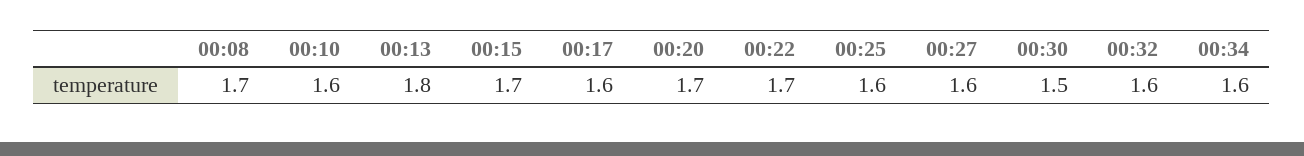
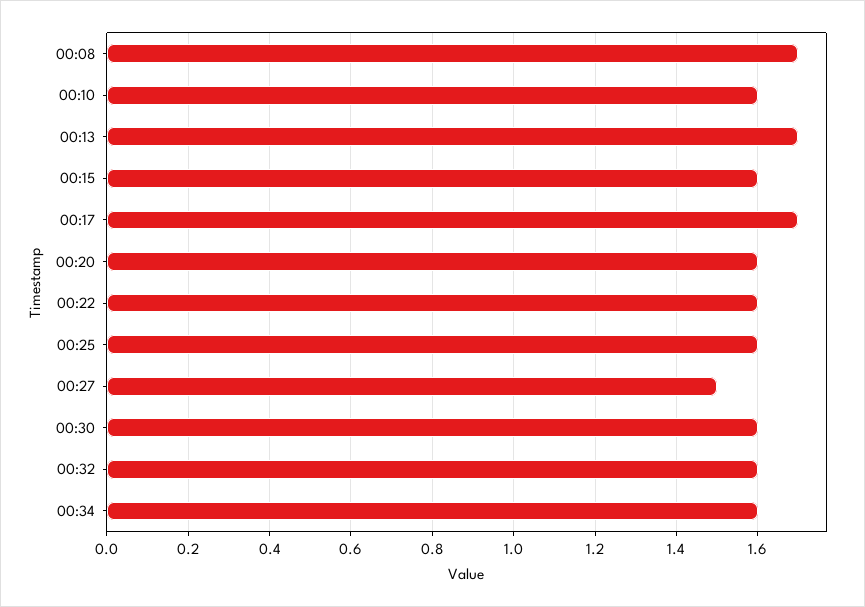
00:13: 1.8 -> 1.7
00:15: 1.7 -> 1.6
00:17: 1.6 -> 1.7
00:20: 1.7 -> 1.6
00:22: 1.7 -> 1.6
00:27: 1.6 -> 1.5
00:30: 1.5 -> 1.6

